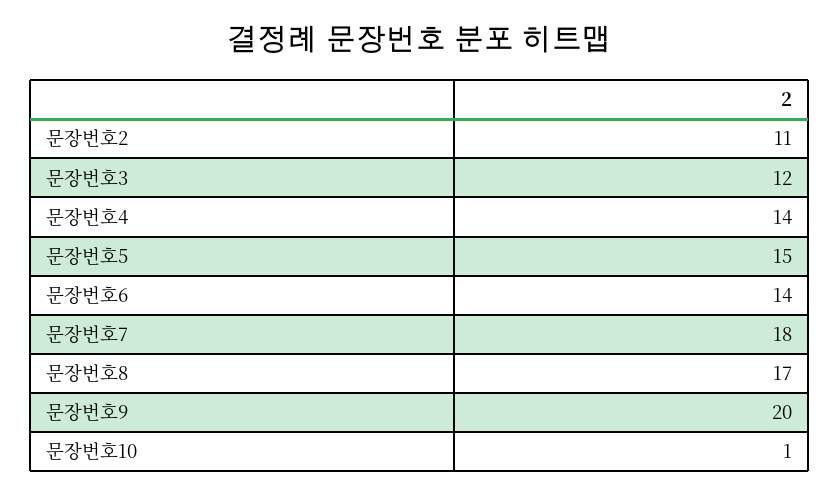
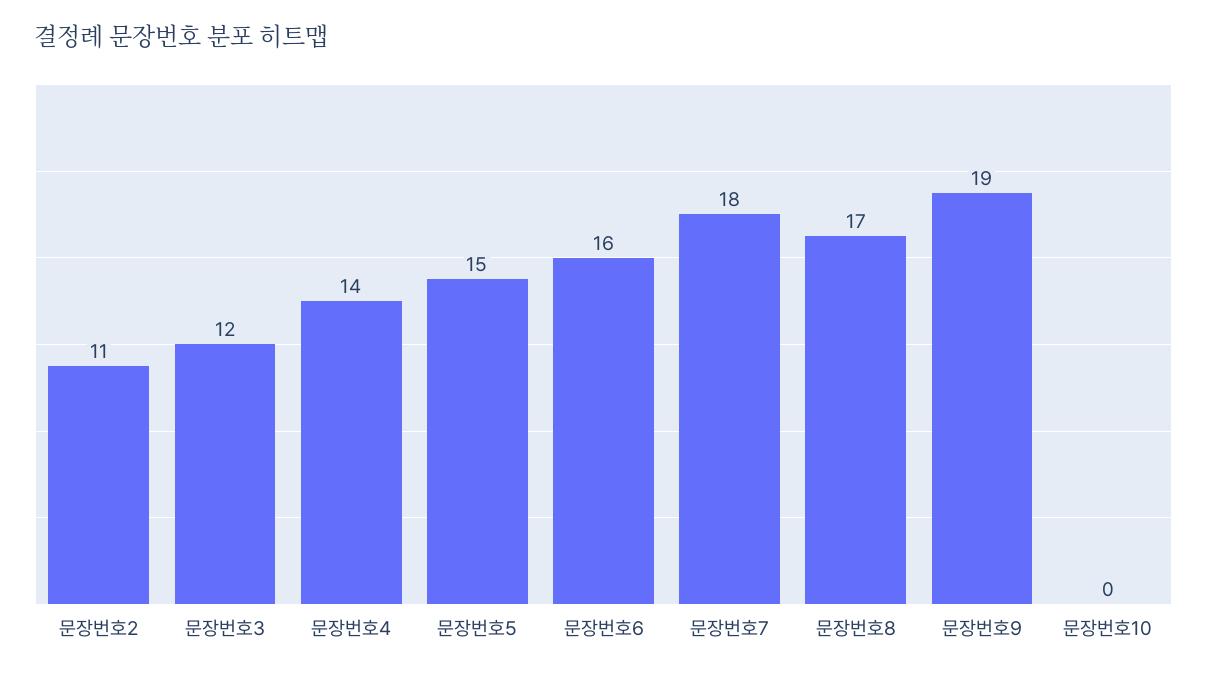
문장번호6: 14 -> 16
문장번호9: 20 -> 19
문장번호10: 1 -> 0

